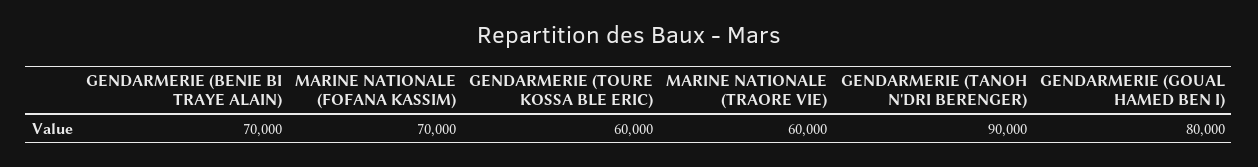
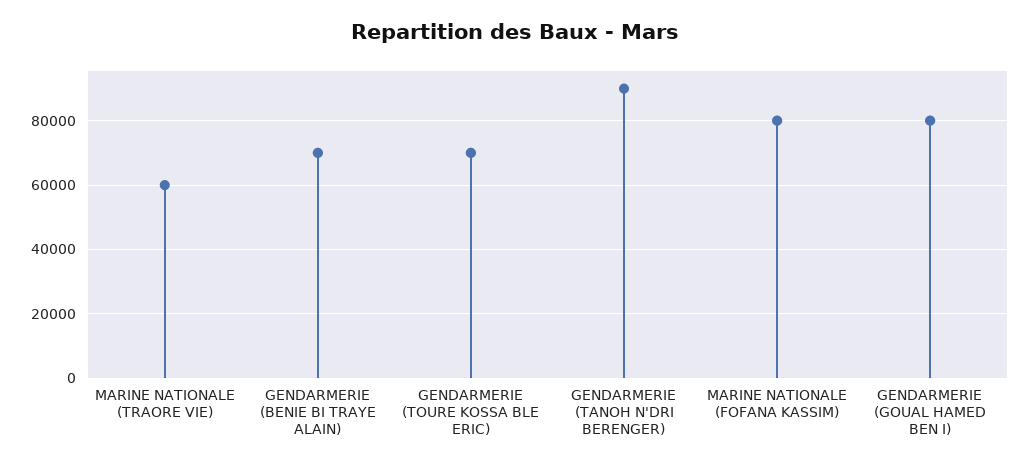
MARINE NATIONALE (FOFANA KASSIM): 70000 -> 80000
GENDARMERIE (TOURE KOSSA BLE ERIC): 60000 -> 70000

